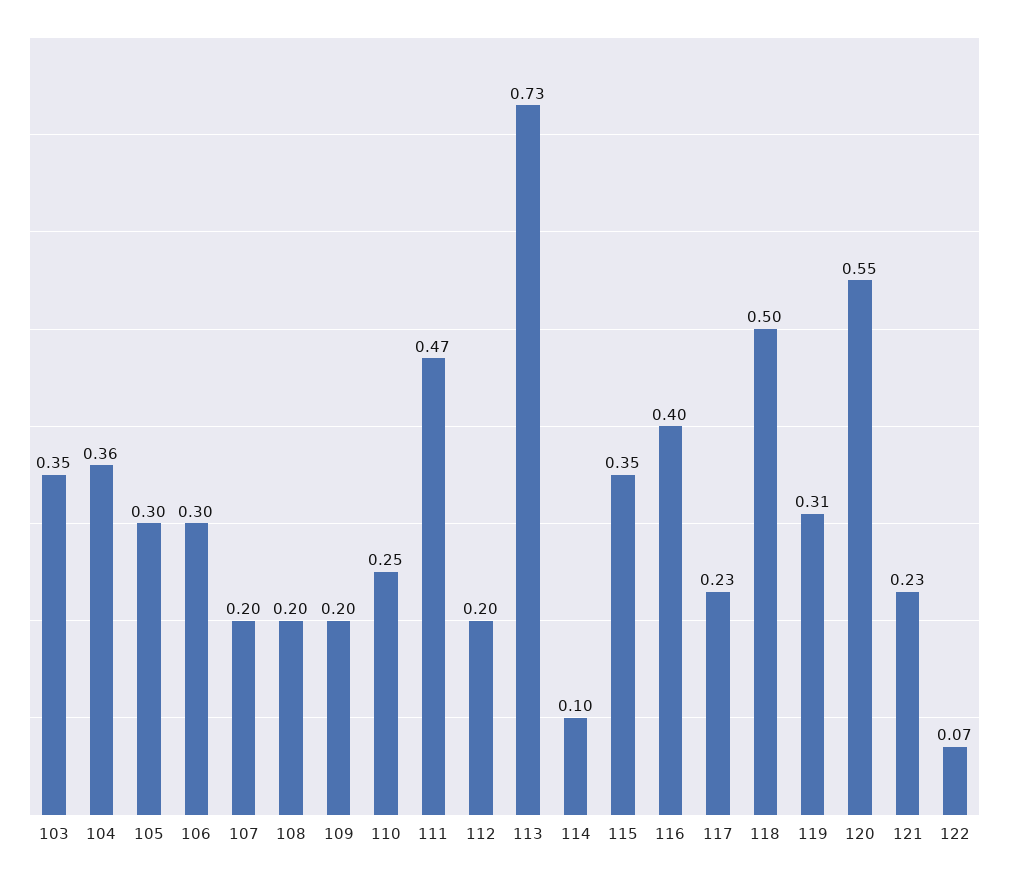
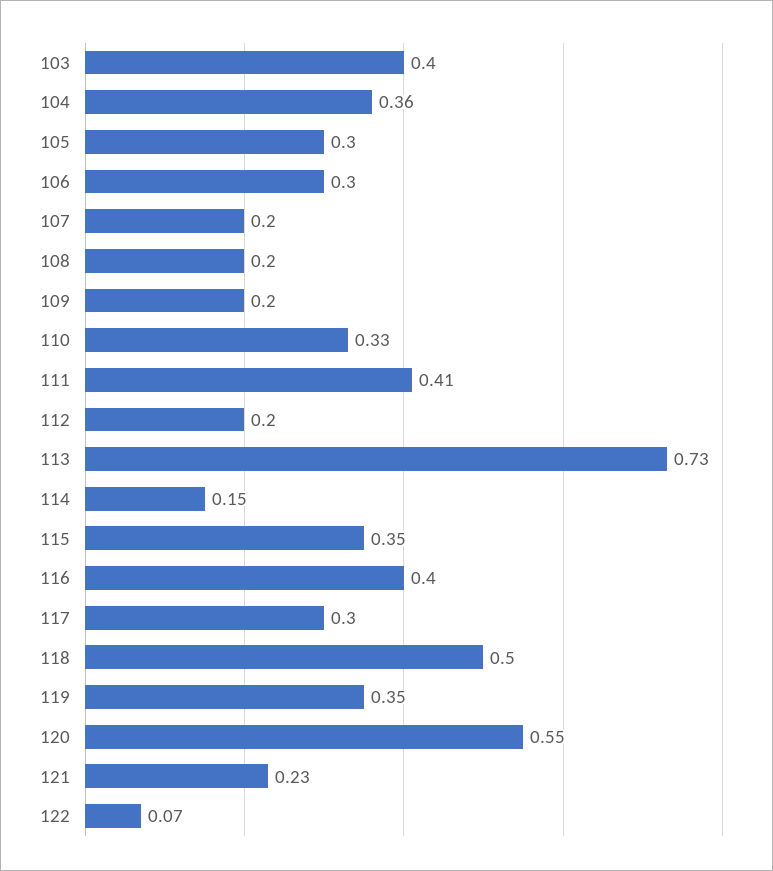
103: 0.35 -> 0.4
110: 0.25 -> 0.33
111: 0.47 -> 0.41
114: 0.1 -> 0.15
117: 0.23 -> 0.3
119: 0.31 -> 0.35

